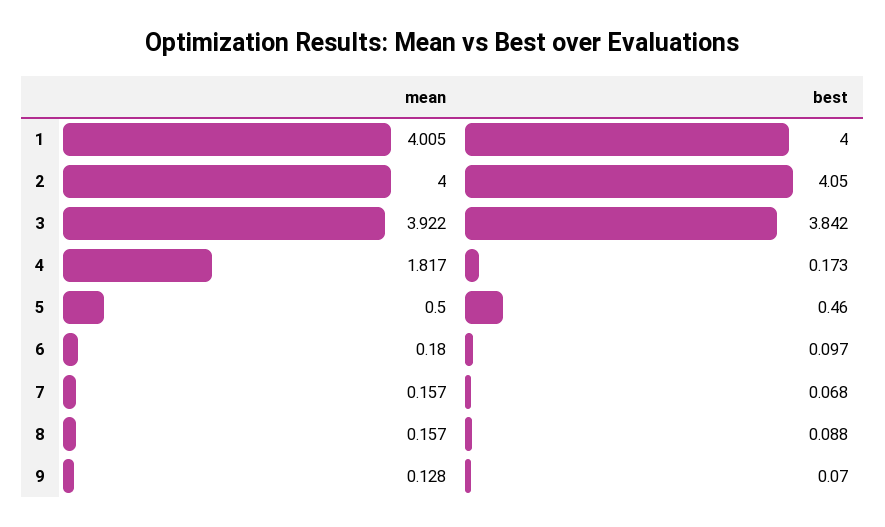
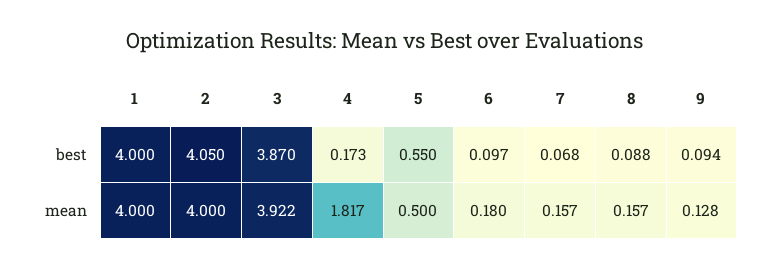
mean, 1: 4.005 -> 4
best, 3: 3.842 -> 3.87
best, 5: 0.46 -> 0.55
best, 9: 0.07 -> 0.094

